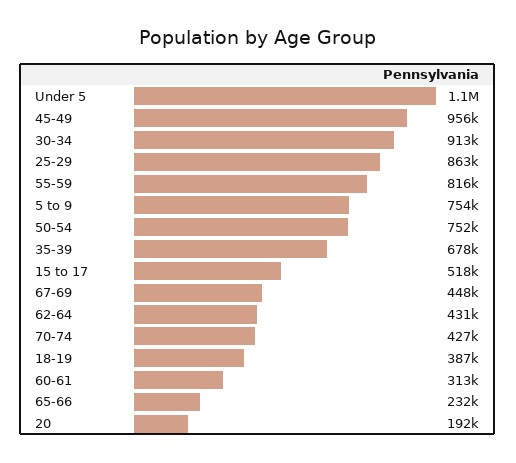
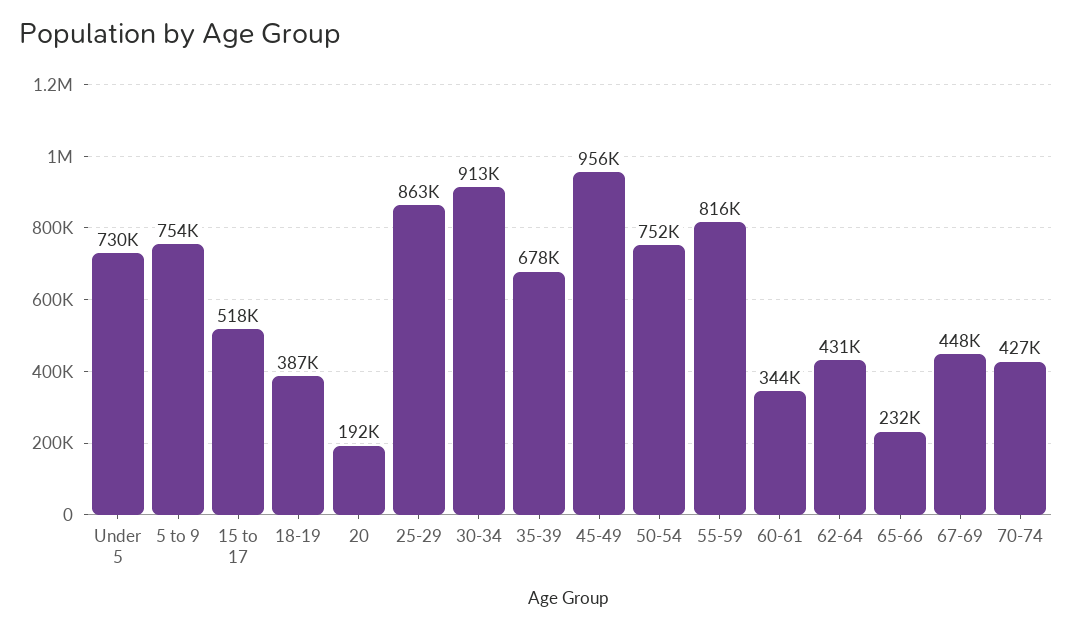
Under 5: 1100000 -> 730000
60-61: 313000 -> 344000

